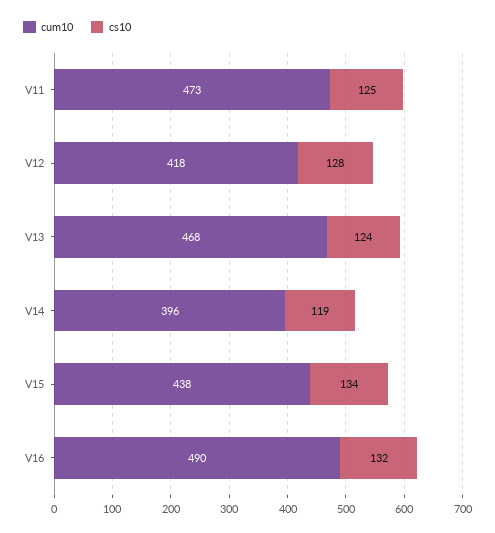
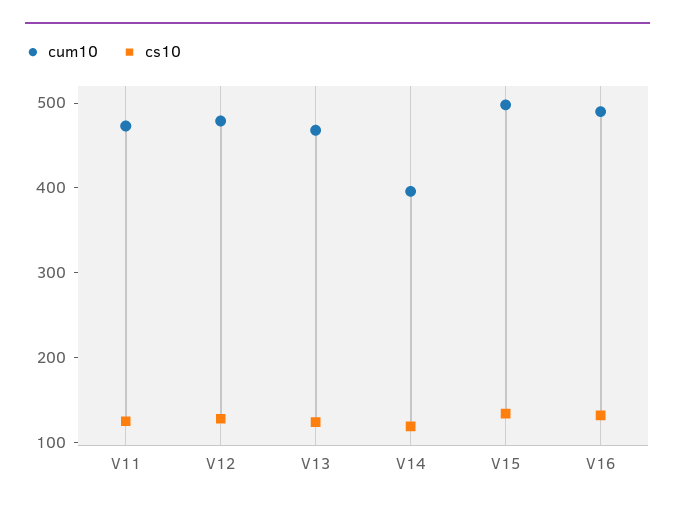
cum10, V12: 418 -> 480
cum10, V15: 438 -> 500

